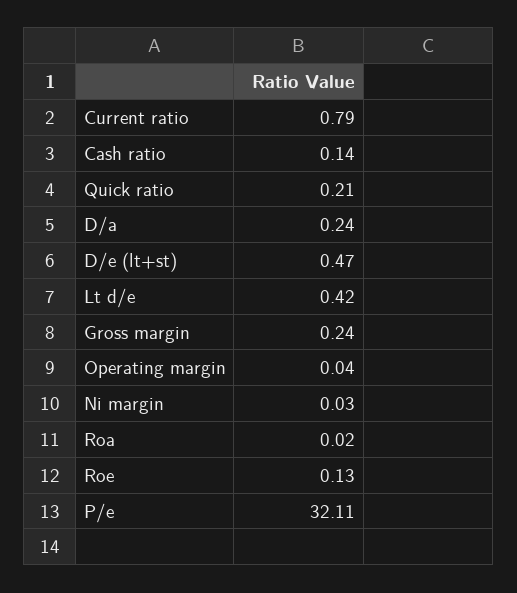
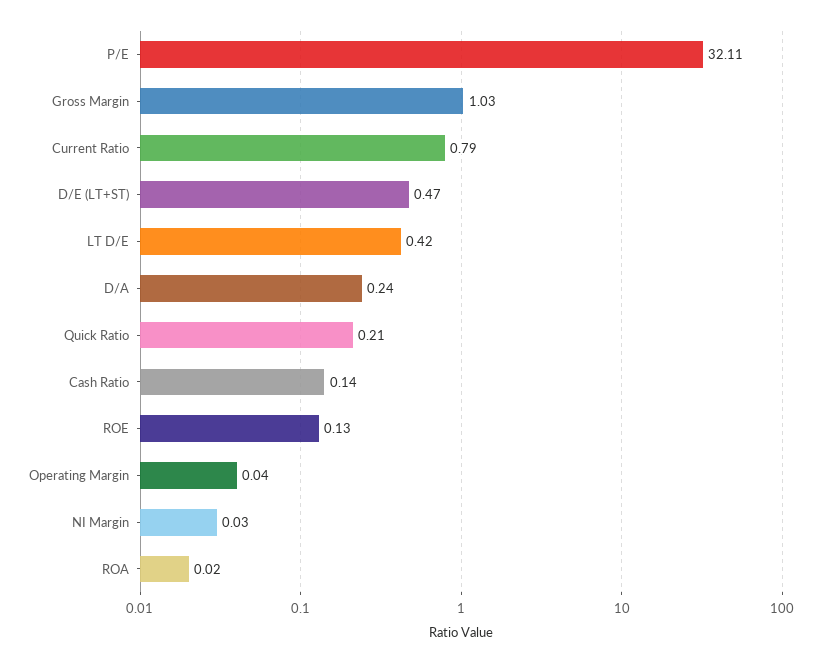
Gross margin: 0.24 -> 1.03

